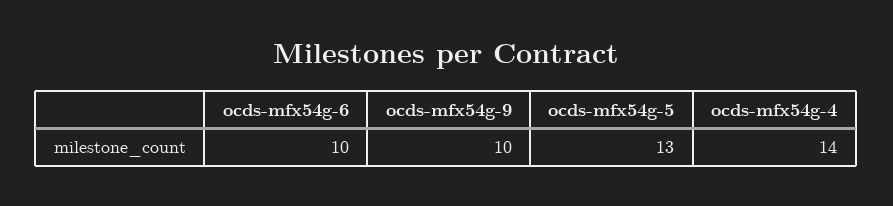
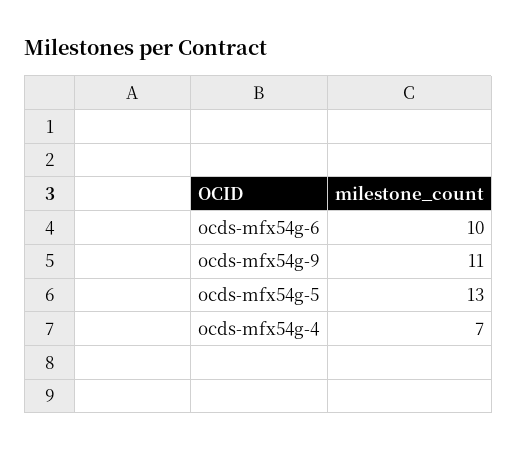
ocds-mfx54g-9: 10 -> 11
ocds-mfx54g-4: 14 -> 7

